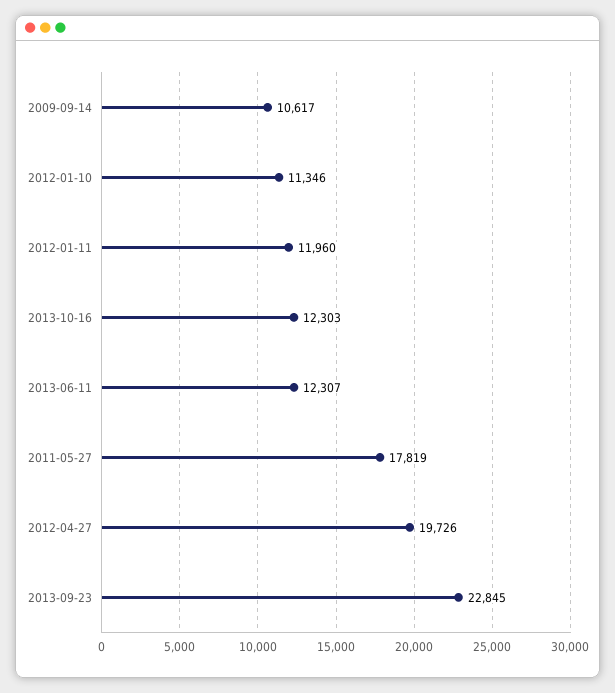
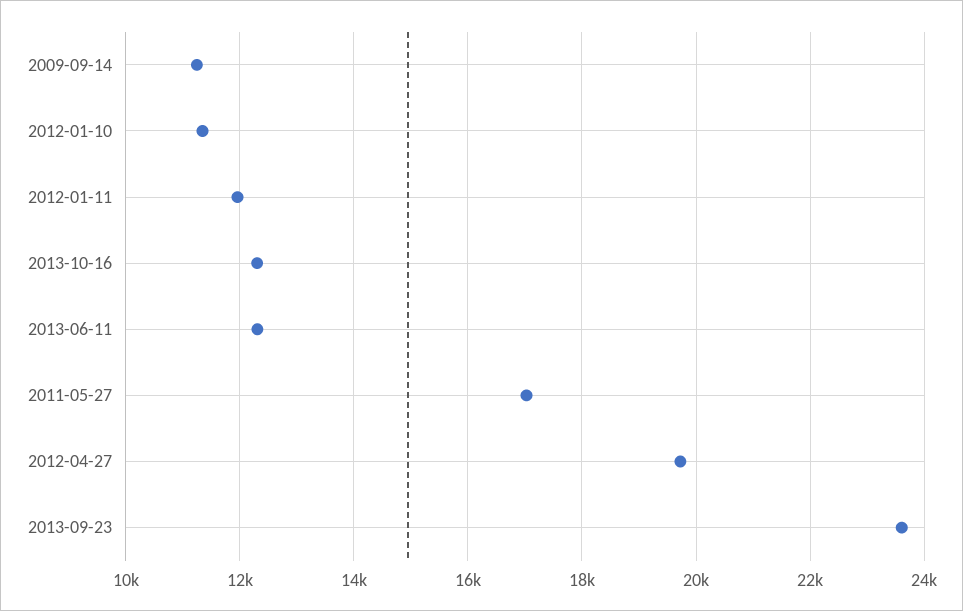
2009-09-14: 10617 -> 11200
2011-05-27: 17819 -> 17000
2013-09-23: 22845 -> 23600

